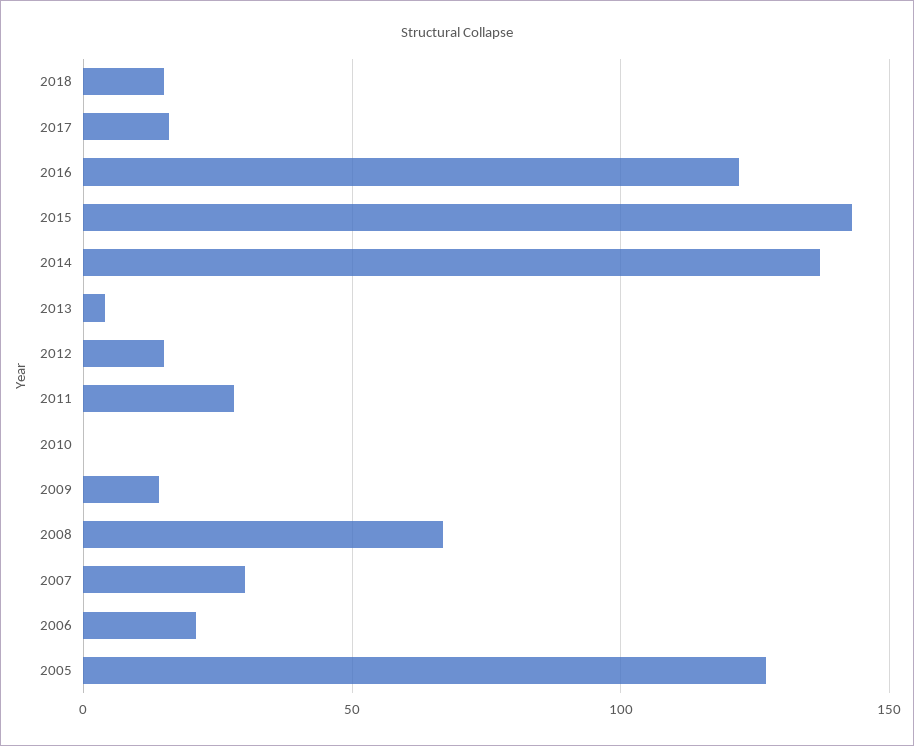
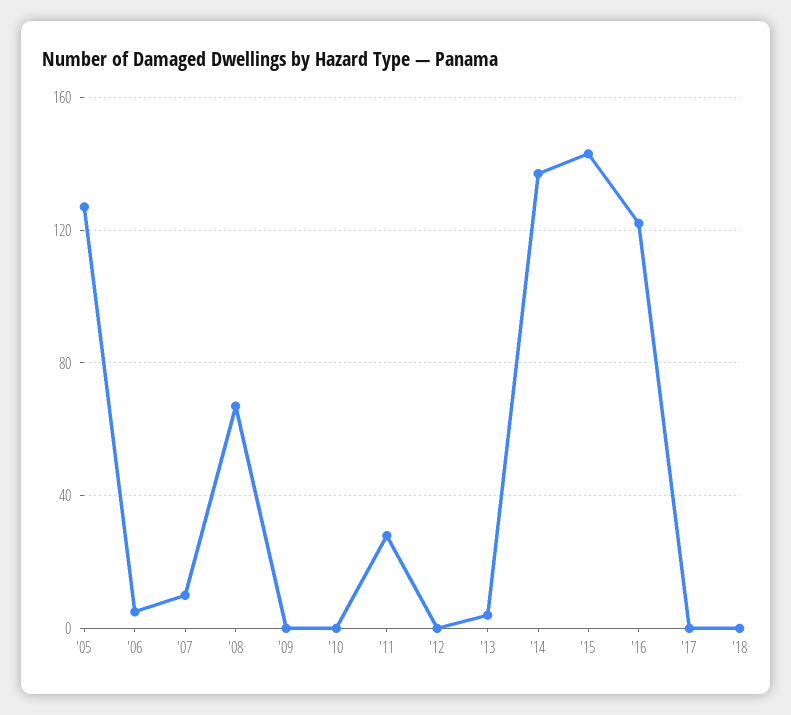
2018: 15 -> 0
2017: 15 -> 0
2012: 15 -> 0
2009: 15 -> 0
2007: 30 -> 10
2006: 20 -> 5

